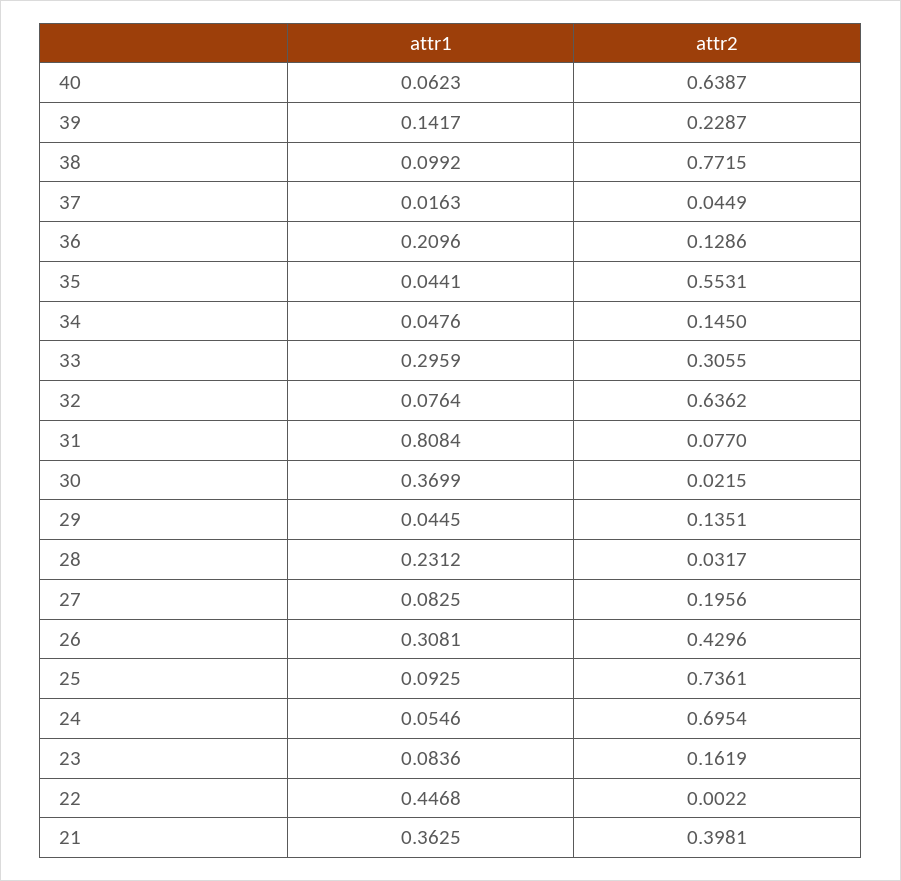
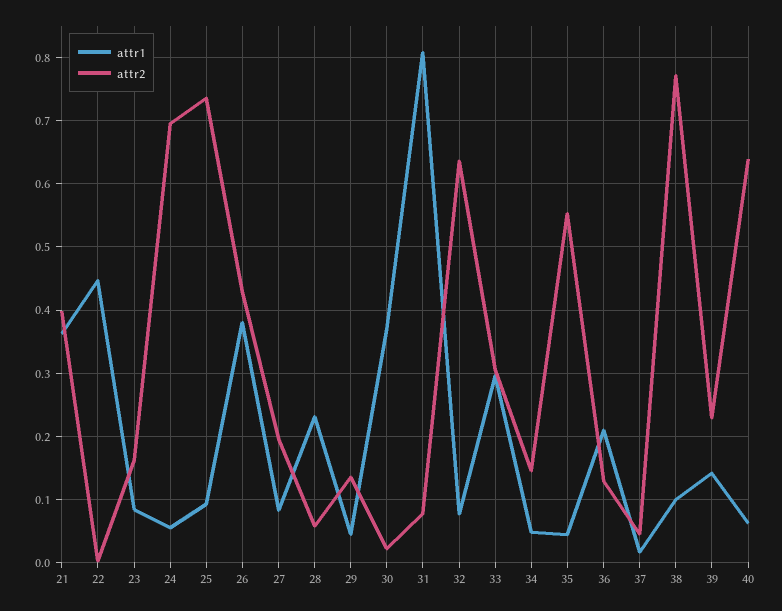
attr2, 28: 0.0317 -> 0.06
attr1, 26: 0.3081 -> 0.38

